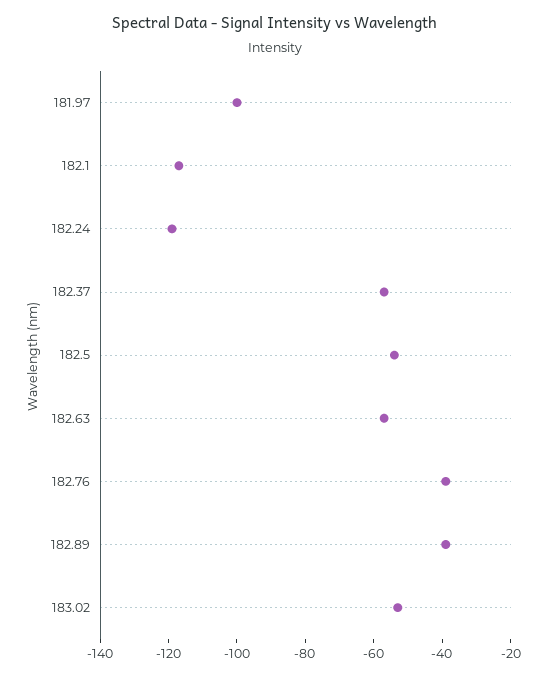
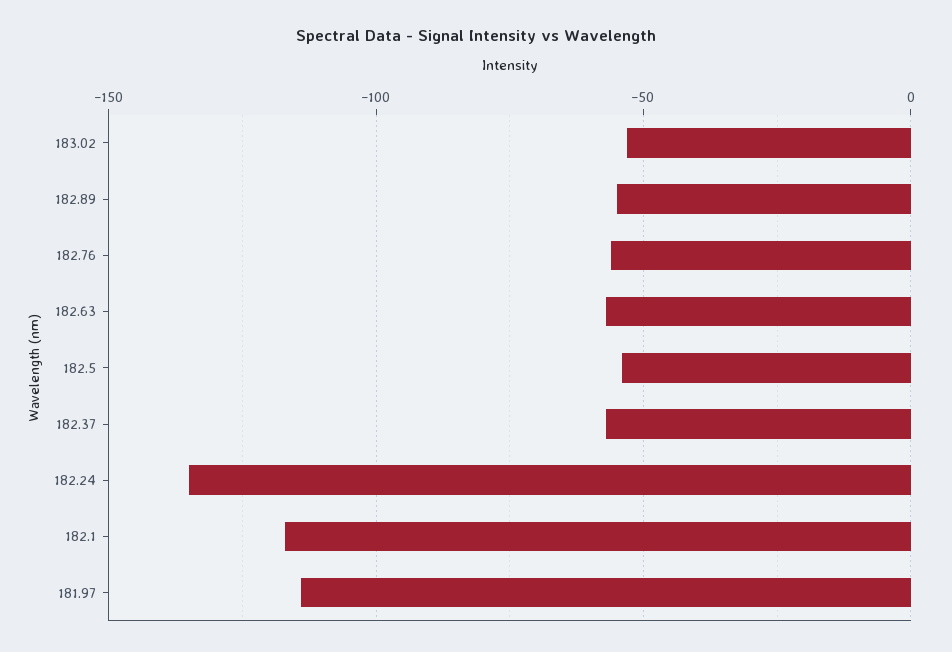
181.97: -100 -> -115
182.24: -120 -> -135
182.76: -40 -> -55
182.89: -40 -> -55

